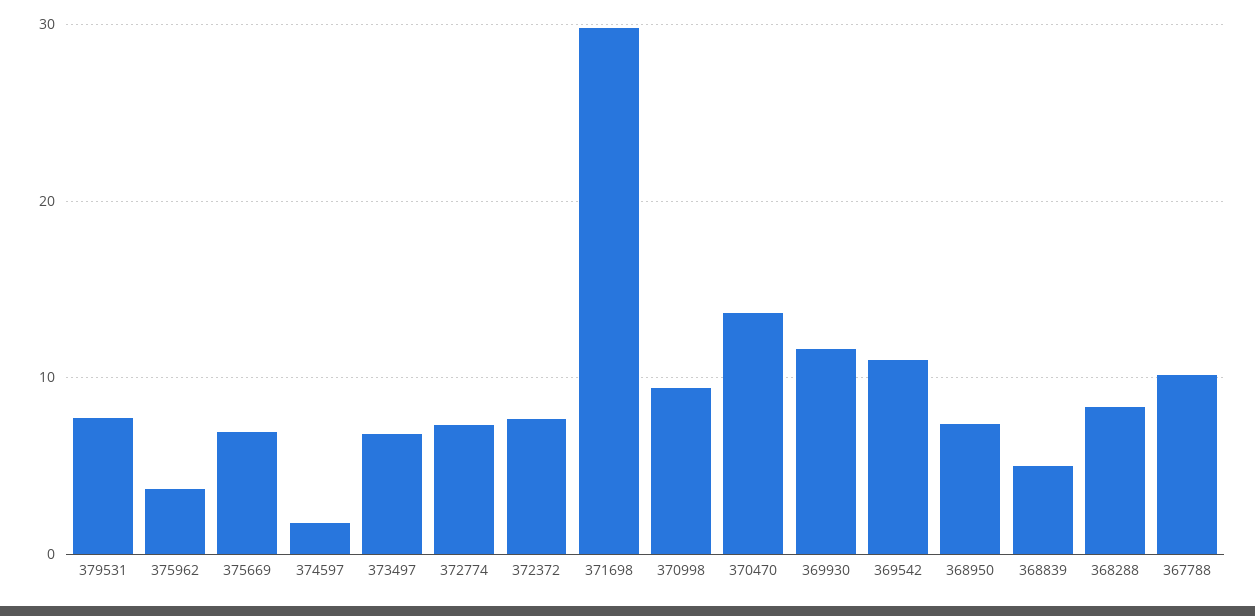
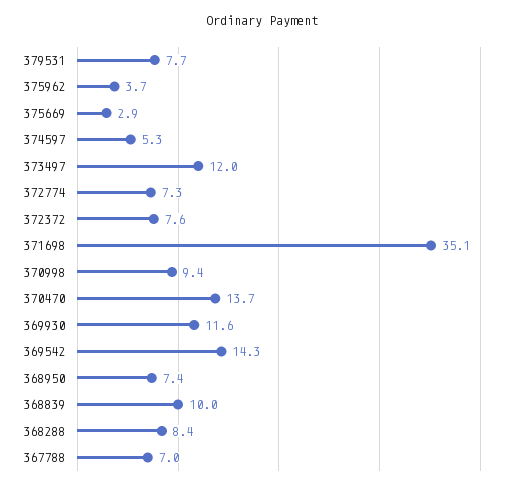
375669: 7 -> 2.9
374597: 2 -> 5.3
373497: 7 -> 12
371698: 30 -> 35.1
369542: 11 -> 14.3
368839: 5 -> 10
367788: 10 -> 7

